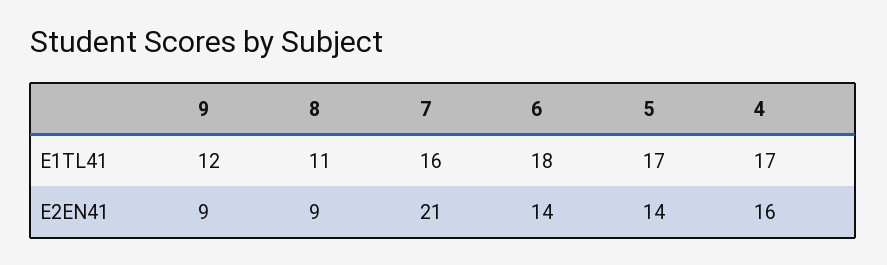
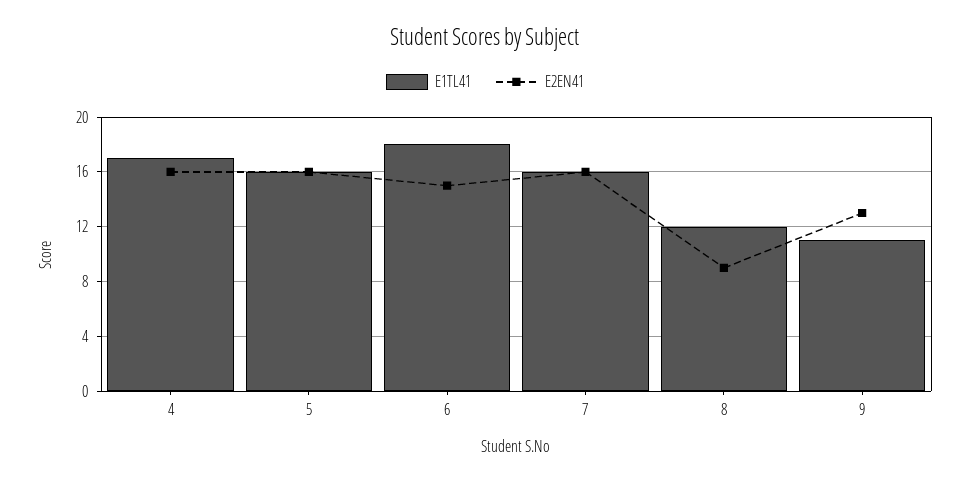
E1TL41, 9: 12 -> 11
E1TL41, 8: 11 -> 12
E1TL41, 5: 17 -> 16
E2EN41, 9: 9 -> 13
E2EN41, 7: 21 -> 16
E2EN41, 6: 14 -> 15
E2EN41, 5: 14 -> 16

